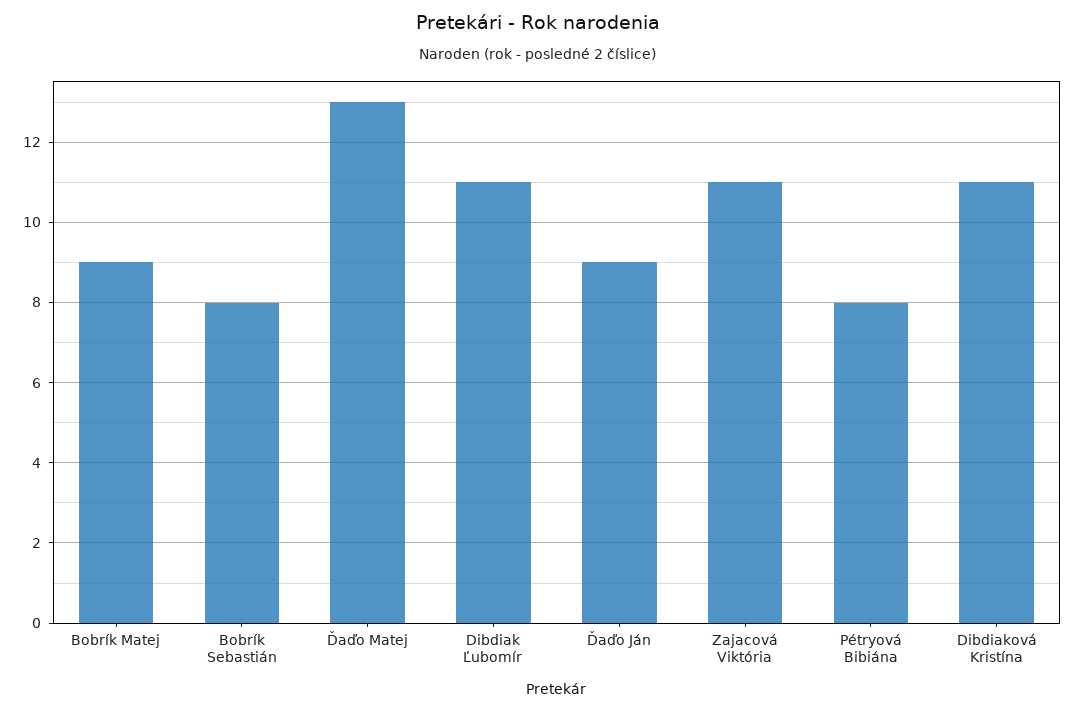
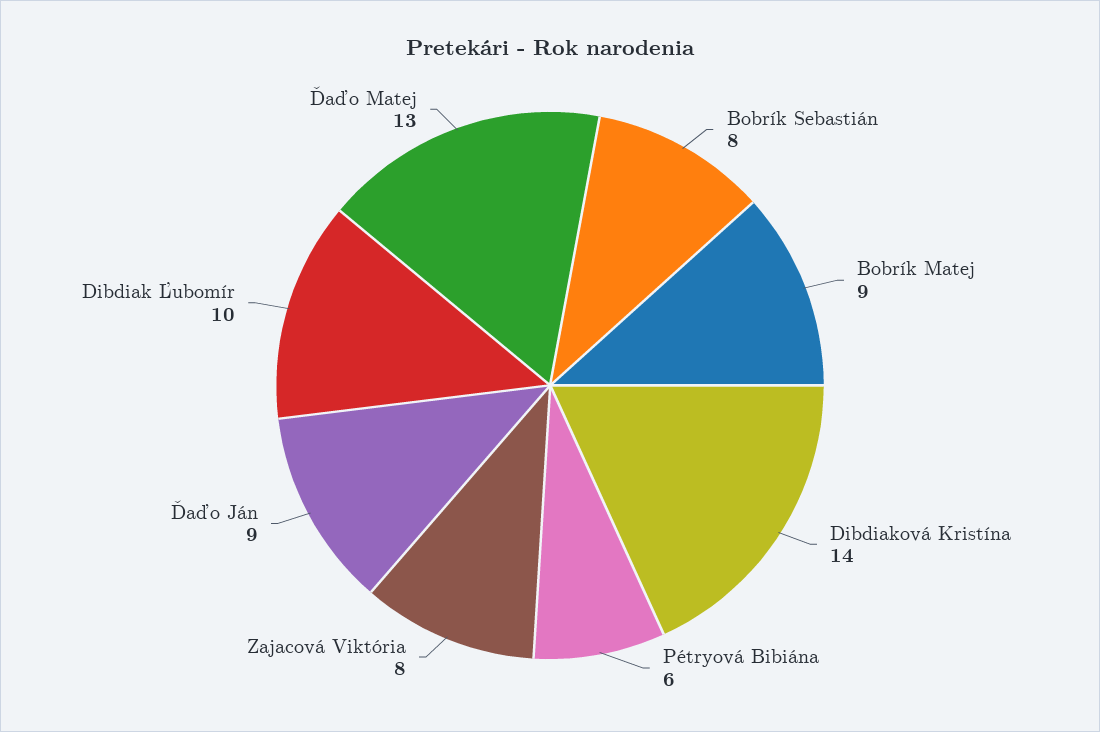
Dibdiak Ľubomír: 11 -> 10
Zajacová Viktória: 11 -> 8
Pétryová Bibiána: 8 -> 6
Dibdiaková Kristína: 11 -> 14

